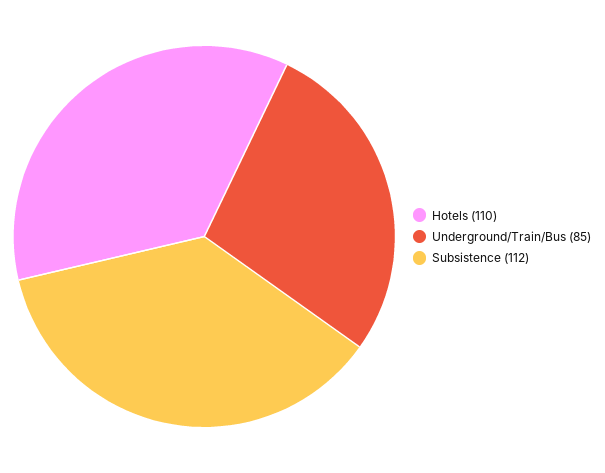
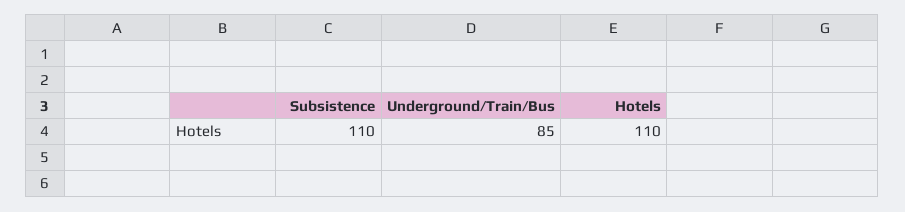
Subsistence: 112 -> 110

